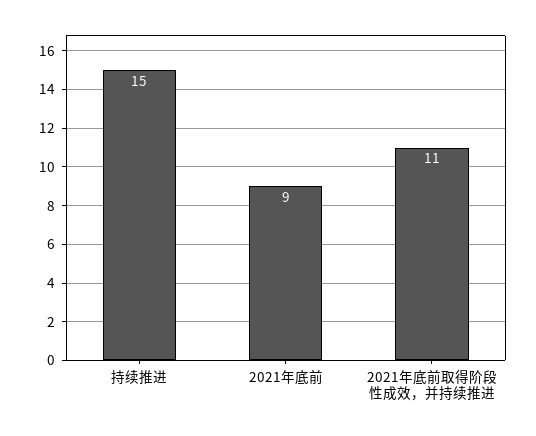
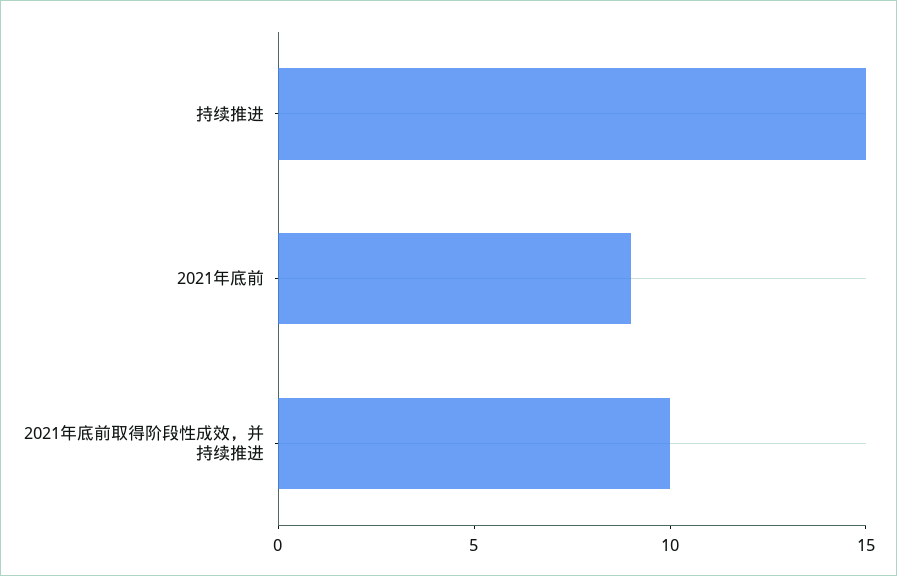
2021年底前取得阶段性成效，并持续推进: 11 -> 10

